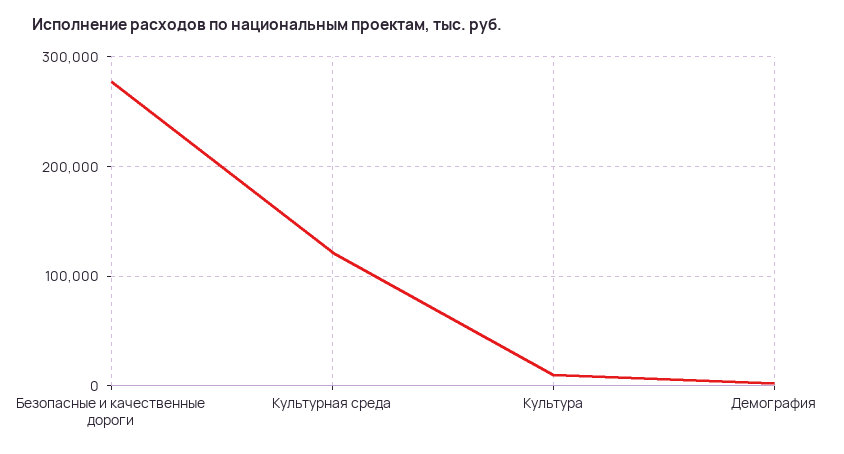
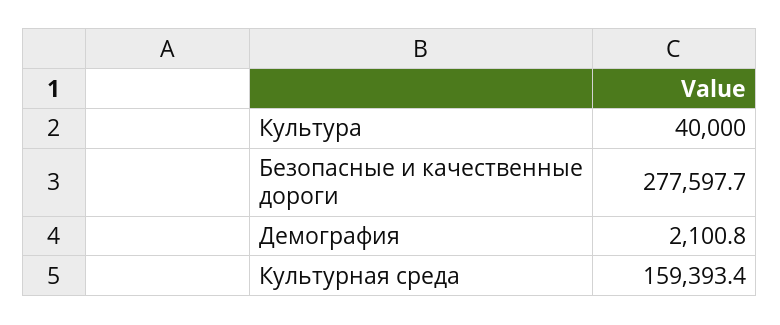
Культурная среда: 120000 -> 159393.4
Культура: 10000 -> 40000

